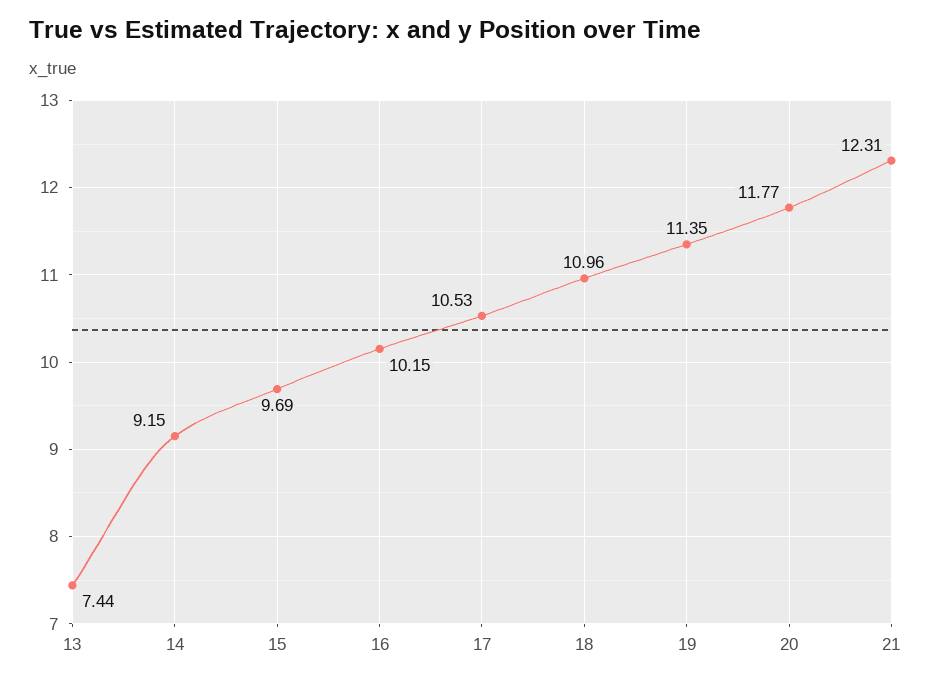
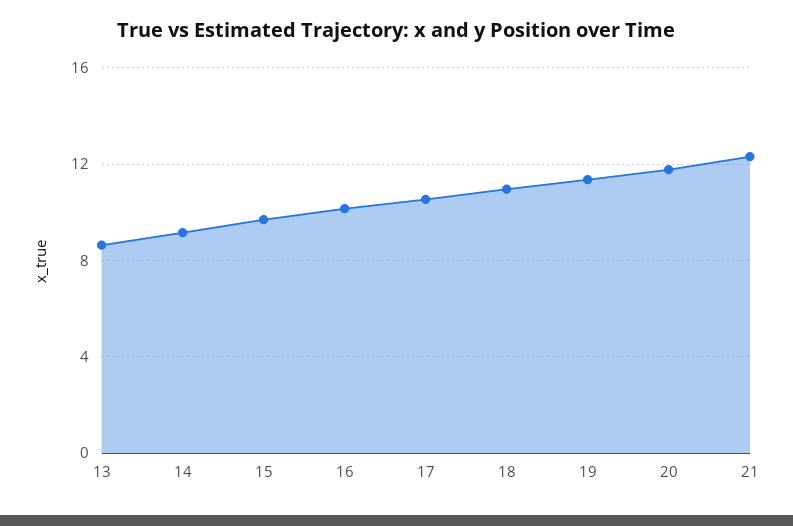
13: 7.44 -> 8.5

